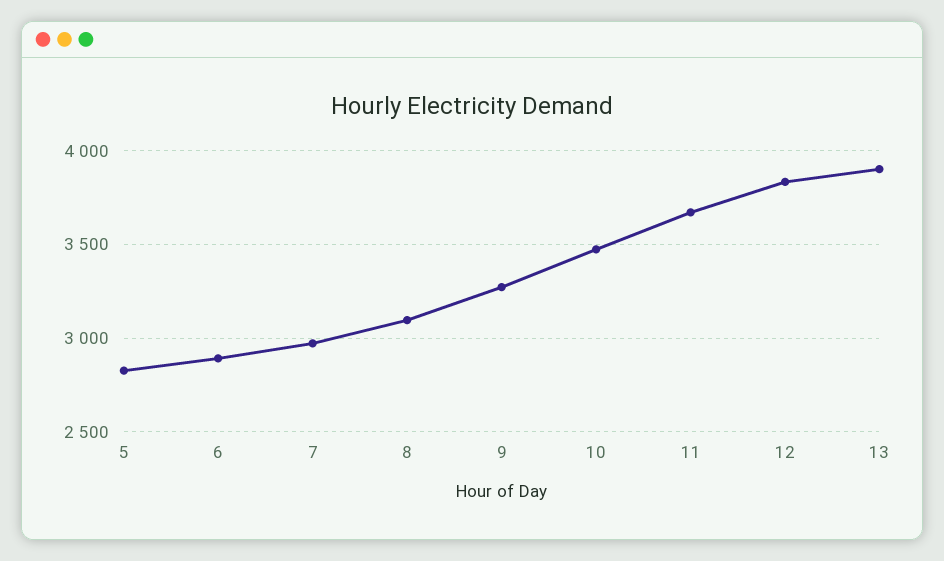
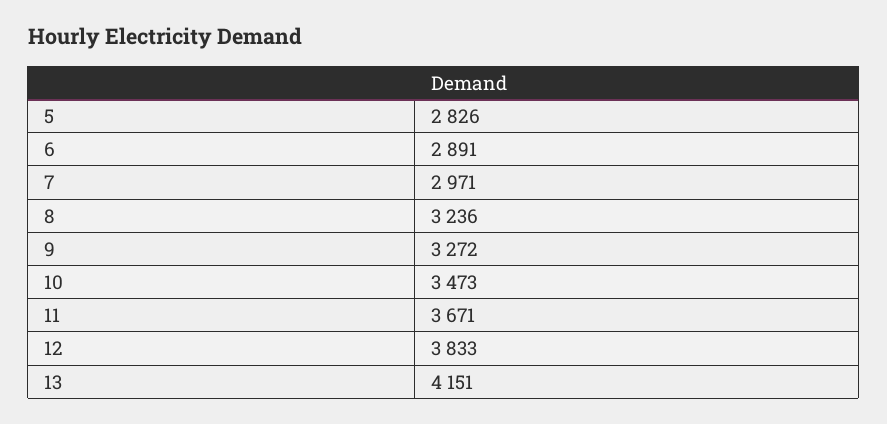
8: 3100 -> 3236
13: 3900 -> 4151

